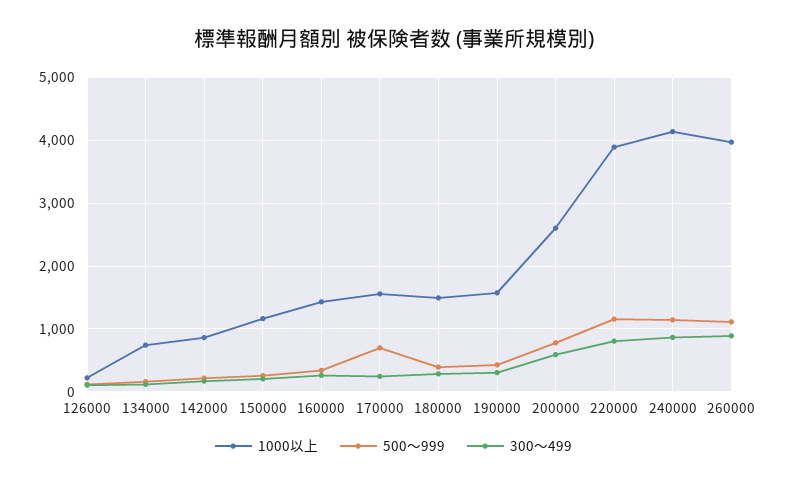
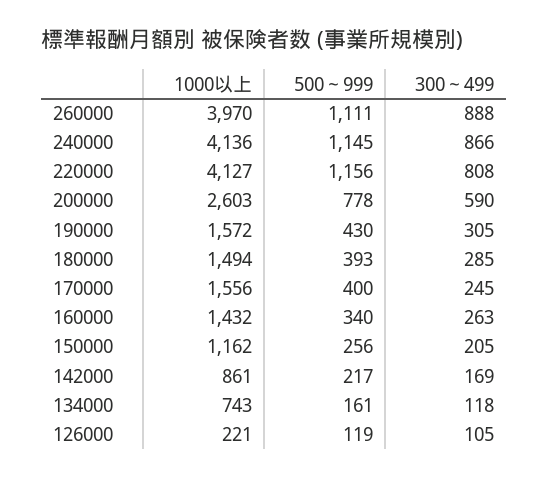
500～999, 170000: 700 -> 400
1000以上, 220000: 3900 -> 4127

